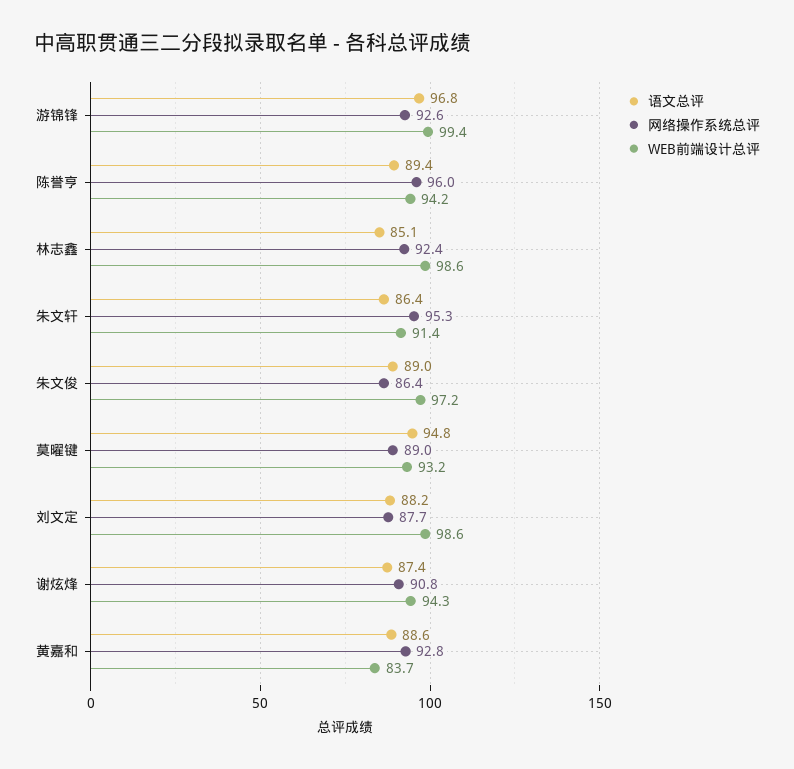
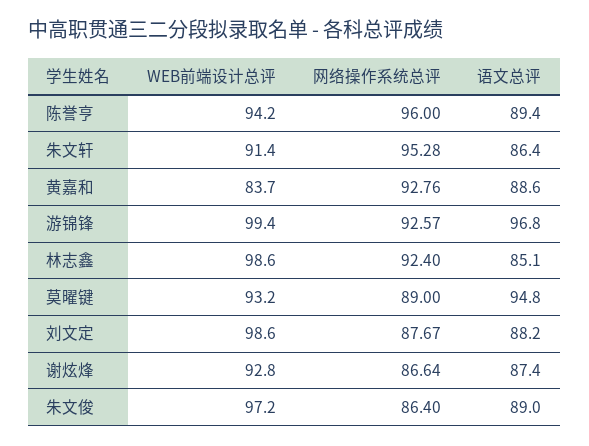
网络操作系统总评, 谢炫烽: 90.8 -> 86.64
WEB前端设计总评, 谢炫烽: 94.3 -> 92.8

